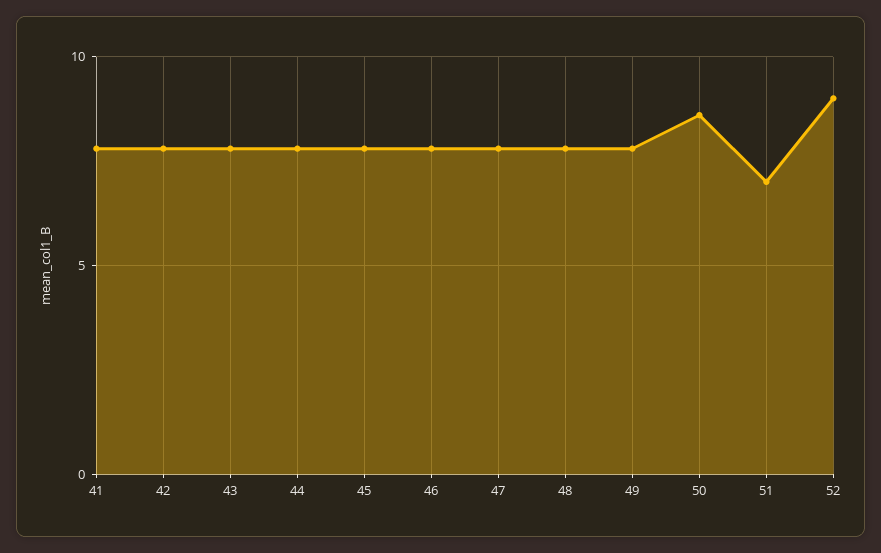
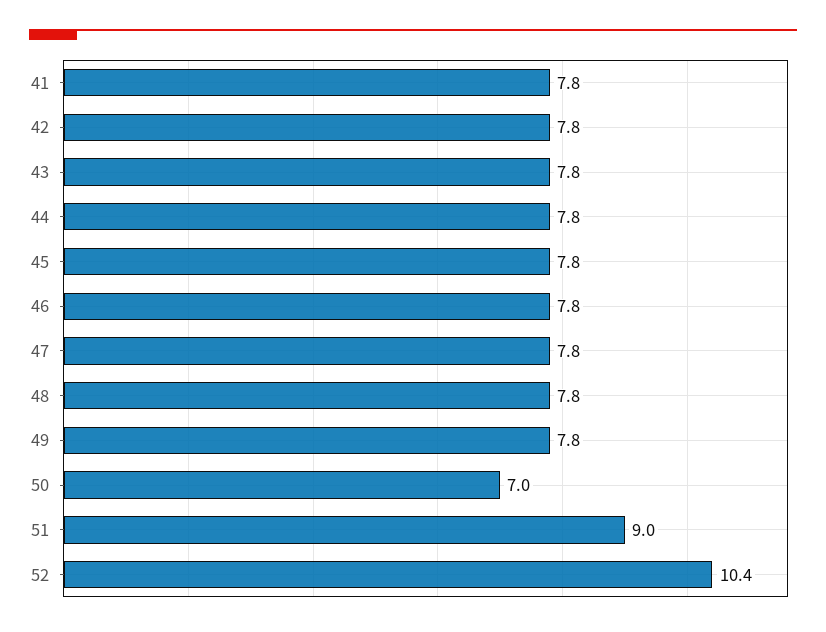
50: 8.5 -> 7
51: 7 -> 9
52: 9 -> 10.4

